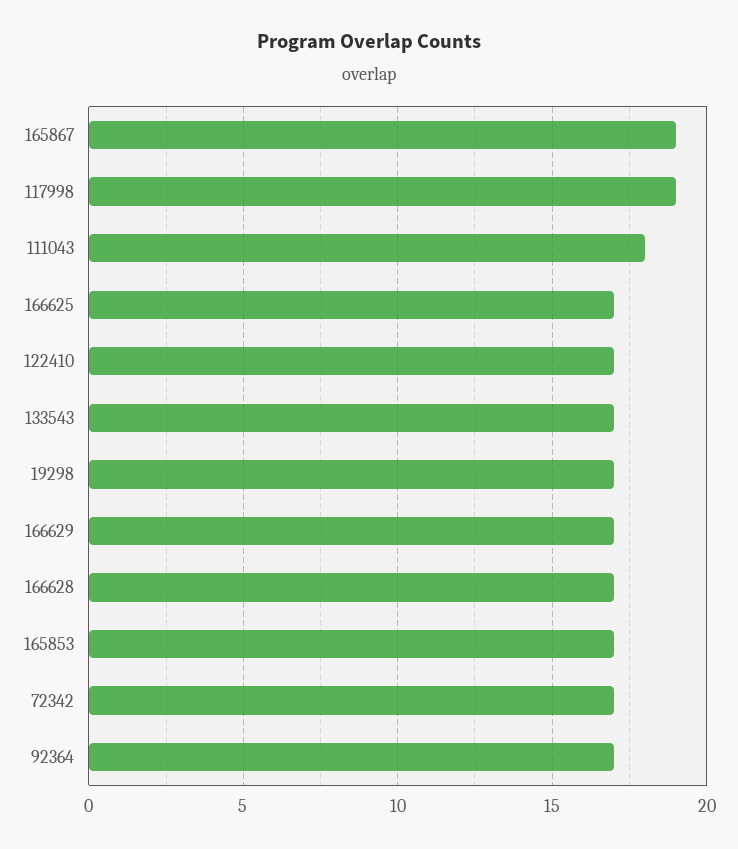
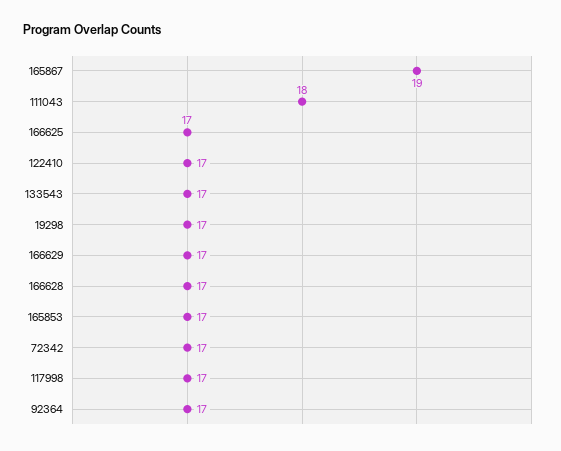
117998: 19 -> 17

